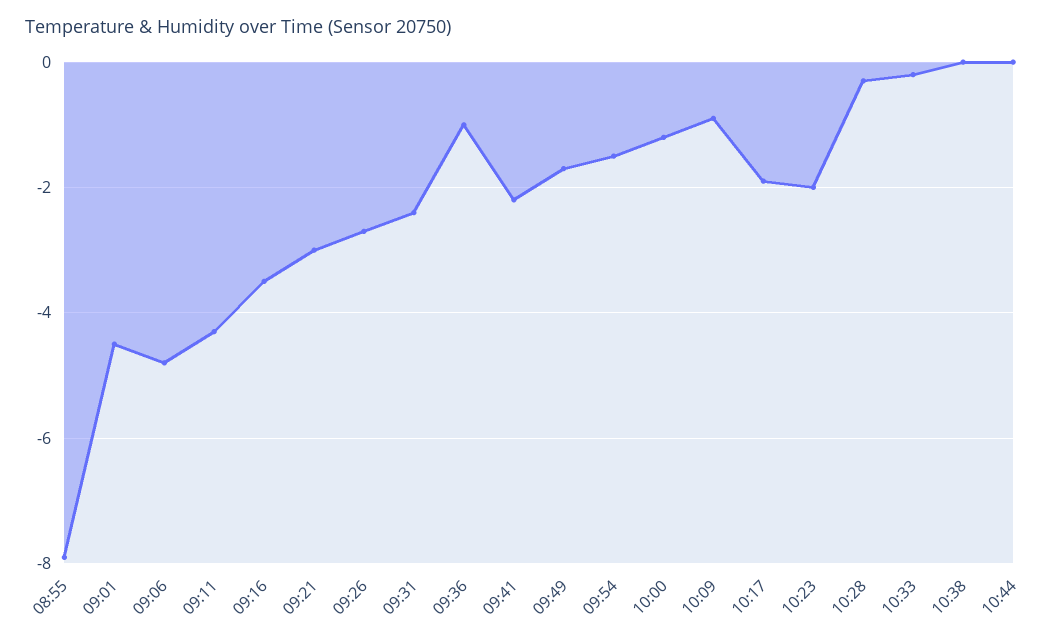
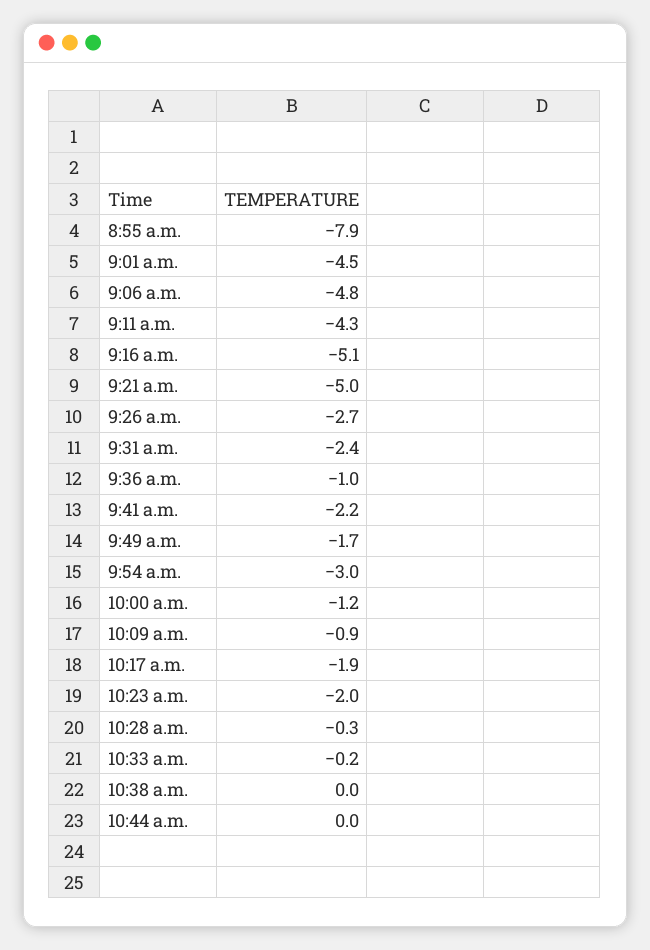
09:16: -3.5 -> -5.1
09:21: -3 -> -5
09:54: -1.5 -> -3

